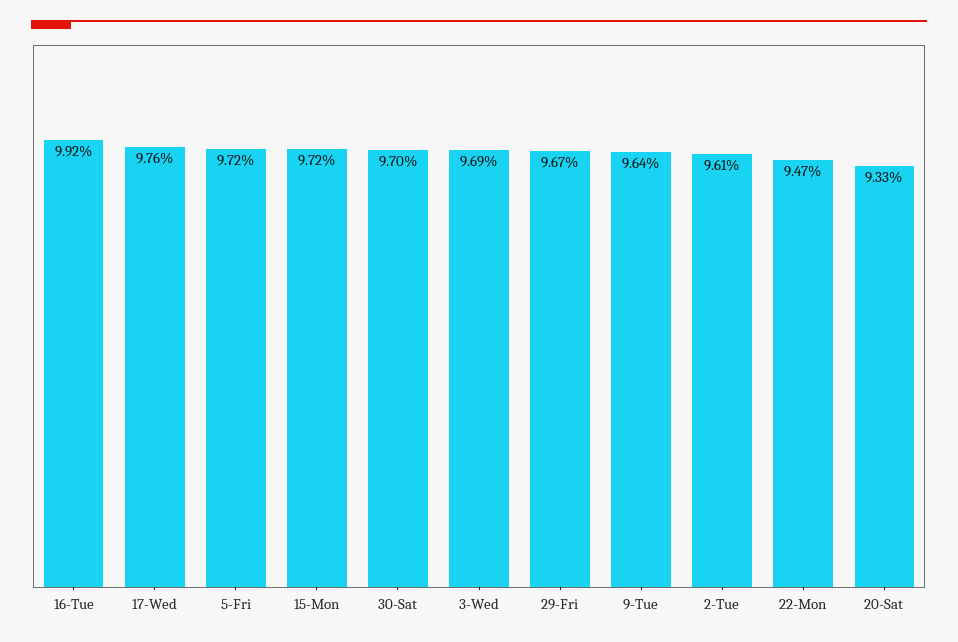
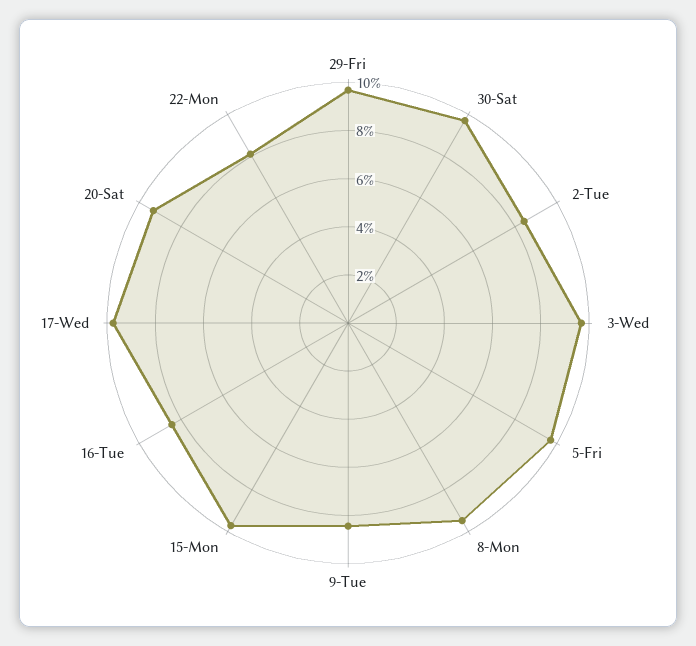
16-Tue: 9.92 -> 8.5
9-Tue: 9.64 -> 8.5
2-Tue: 9.61 -> 8.5
22-Mon: 9.47 -> 8
8-Mon: none -> 9.5

